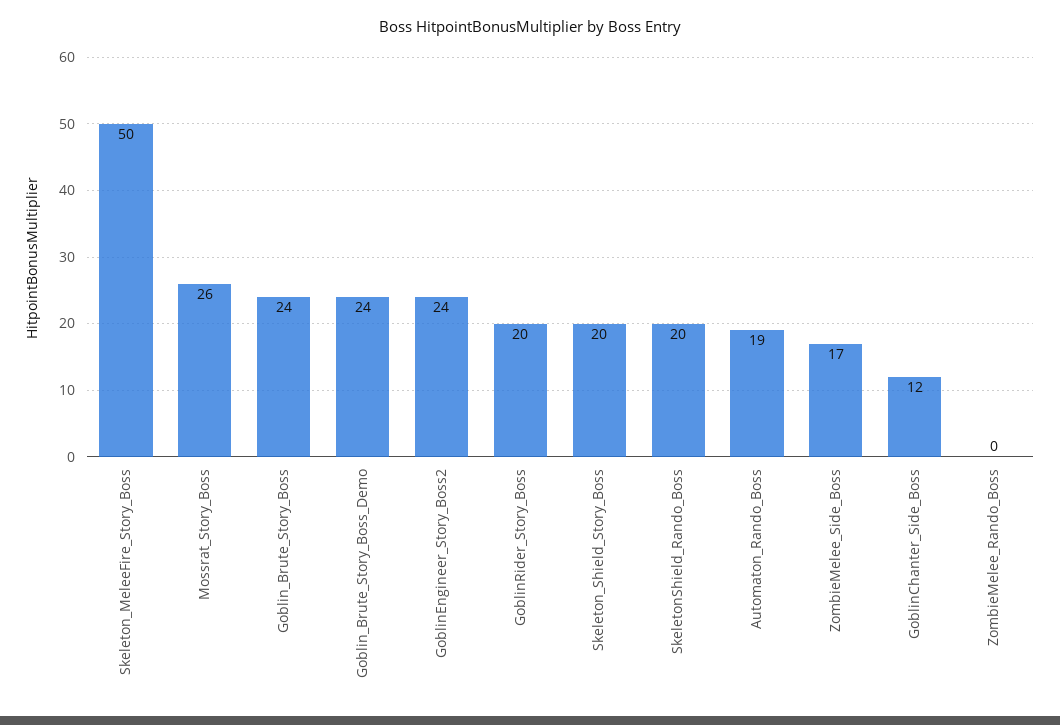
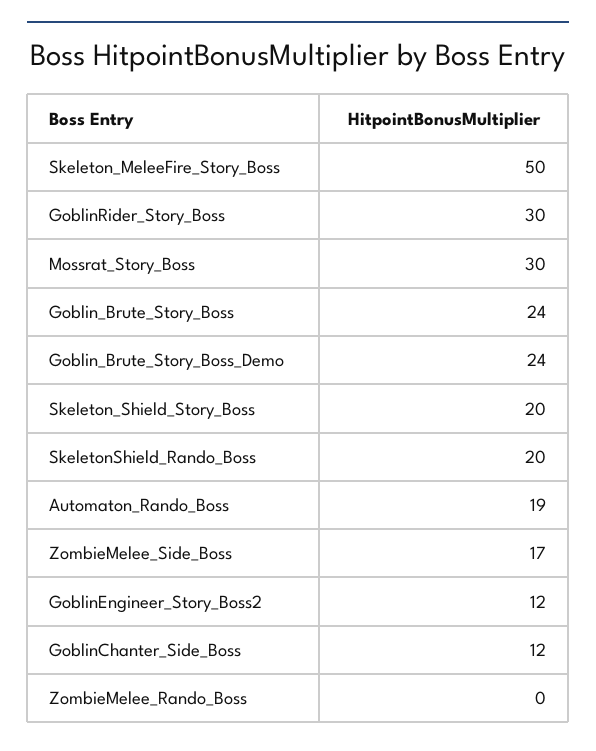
Mossrat_Story_Boss: 26 -> 30
GoblinEngineer_Story_Boss2: 24 -> 12
GoblinRider_Story_Boss: 20 -> 30

